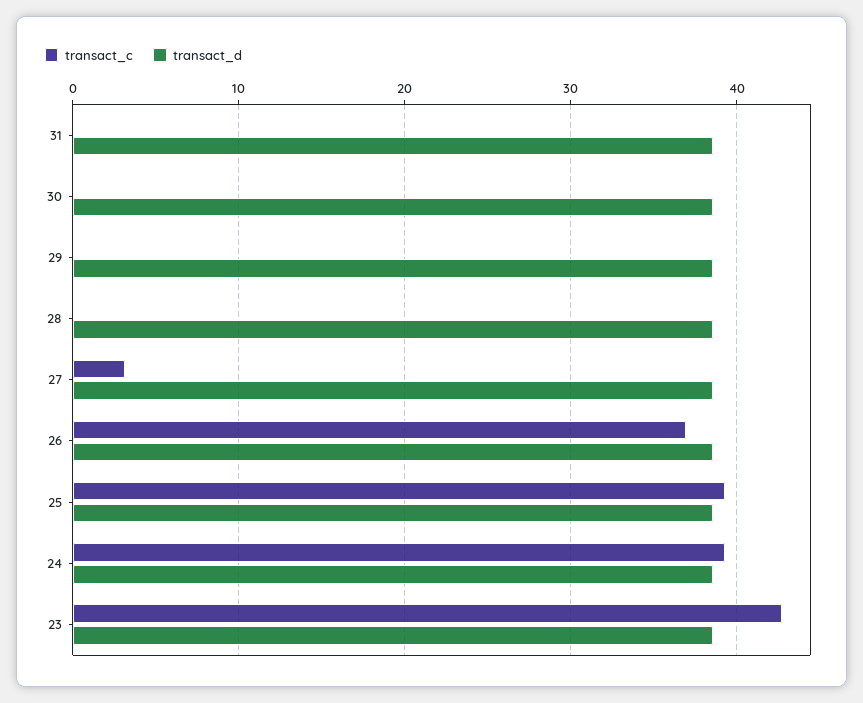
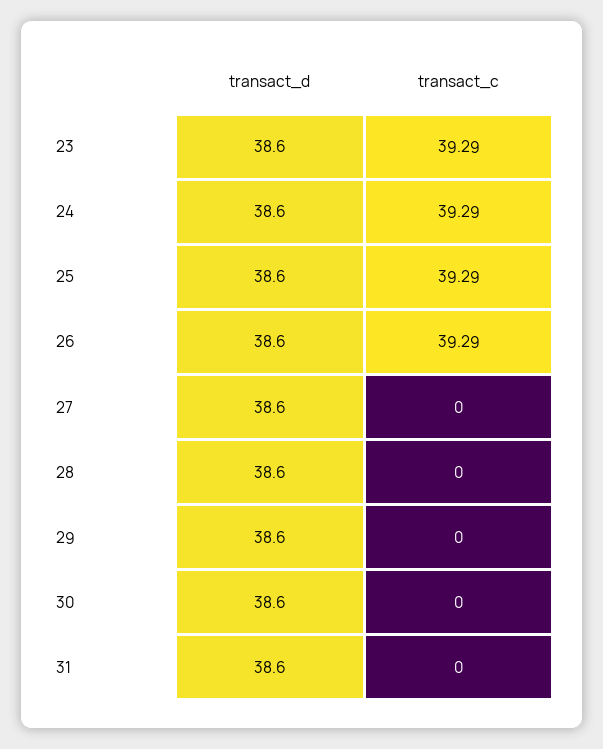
transact_c, 27: 3 -> 0
transact_c, 26: 37 -> 39.29
transact_c, 23: 43 -> 39.29

